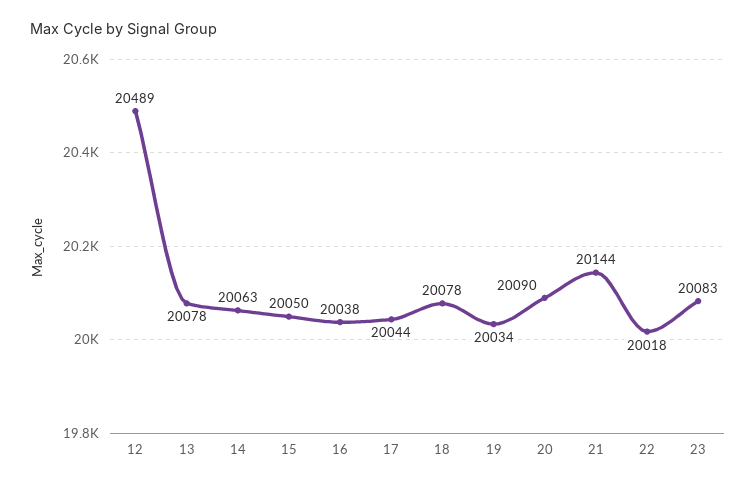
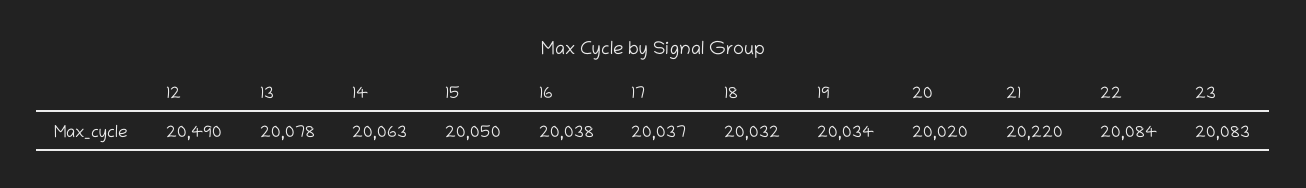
12: 20489 -> 20490
17: 20044 -> 20037
18: 20078 -> 20032
20: 20090 -> 20020
21: 20144 -> 20220
22: 20018 -> 20084

